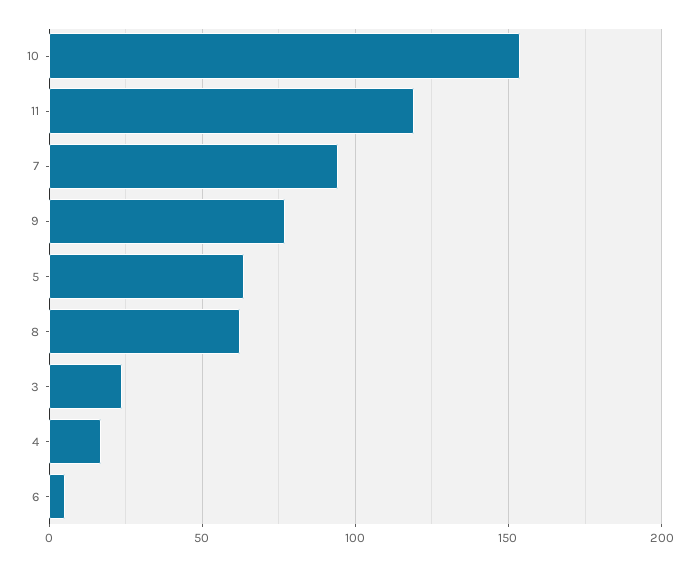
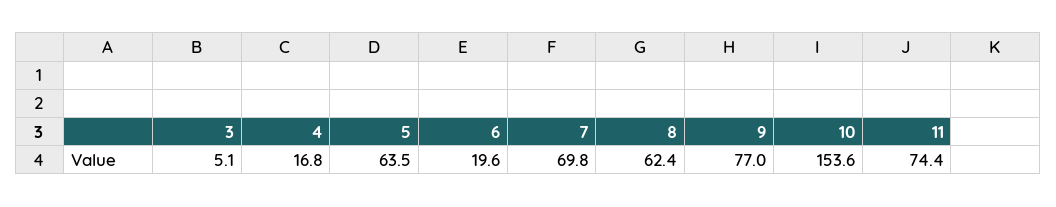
11: 120 -> 74.4
7: 95 -> 69.8
3: 25 -> 5.1
6: 5 -> 19.6

